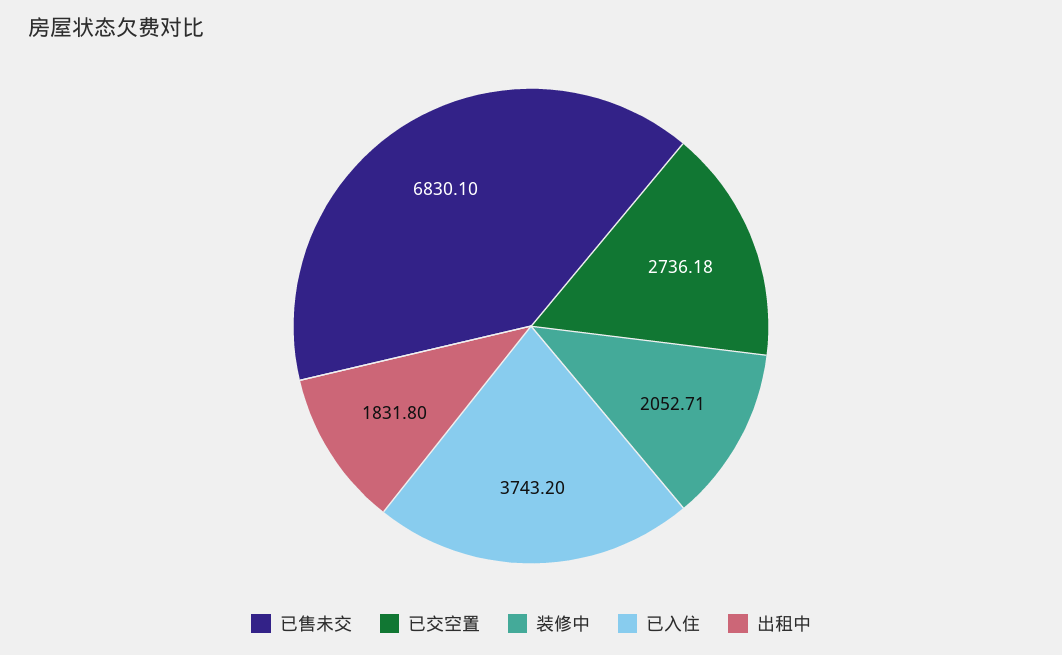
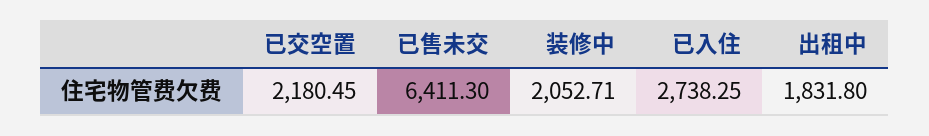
已售未交: 6830.1 -> 6411.3
已交空置: 2736.18 -> 2180.45
已入住: 3743.2 -> 2738.25

